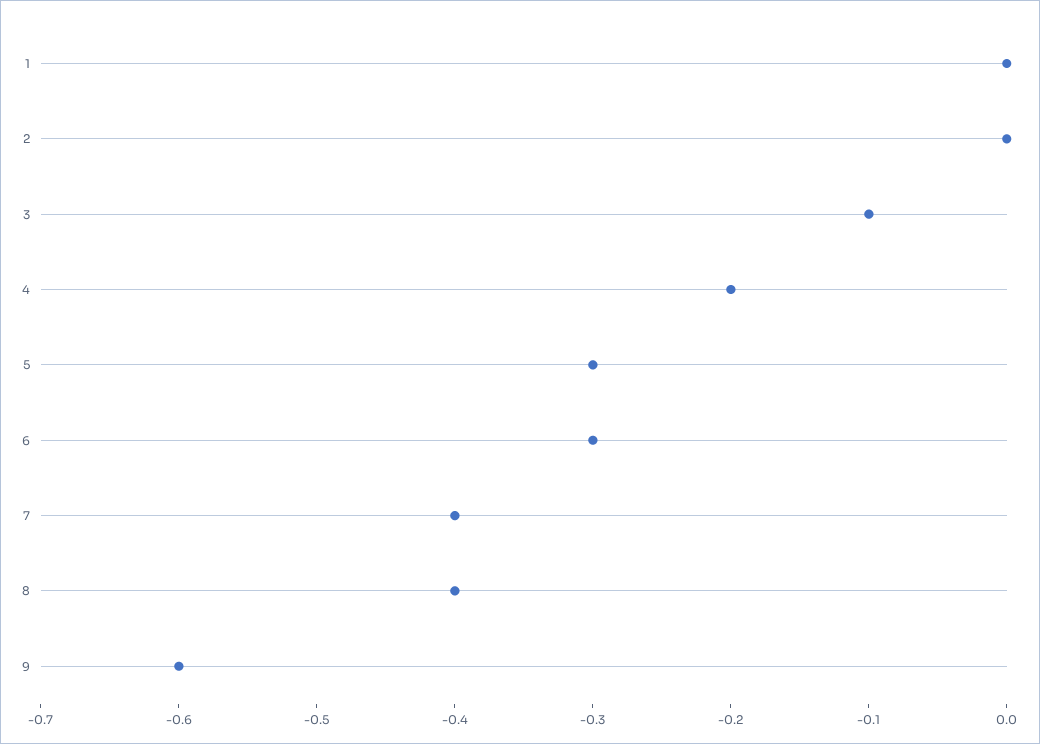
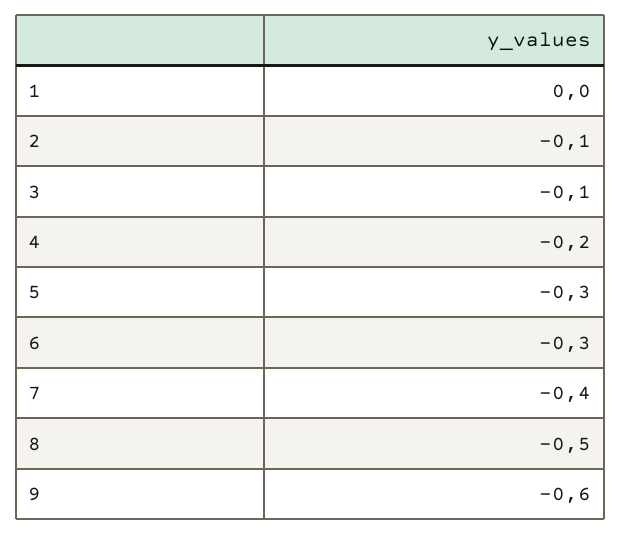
2: 0 -> -0.1
8: -0.4 -> -0.5

